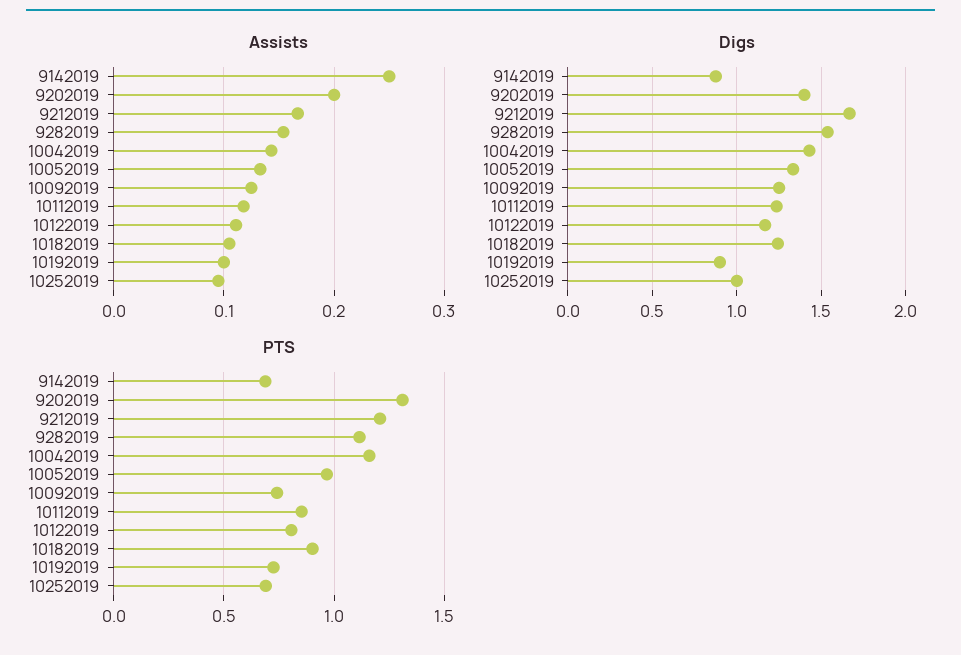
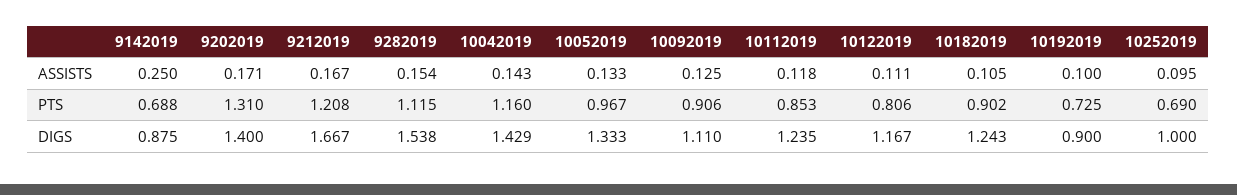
Assists, 9202019: 0.2 -> 0.171
Digs, 10092019: 1.25 -> 1.11
PTS, 10092019: 0.75 -> 0.906

